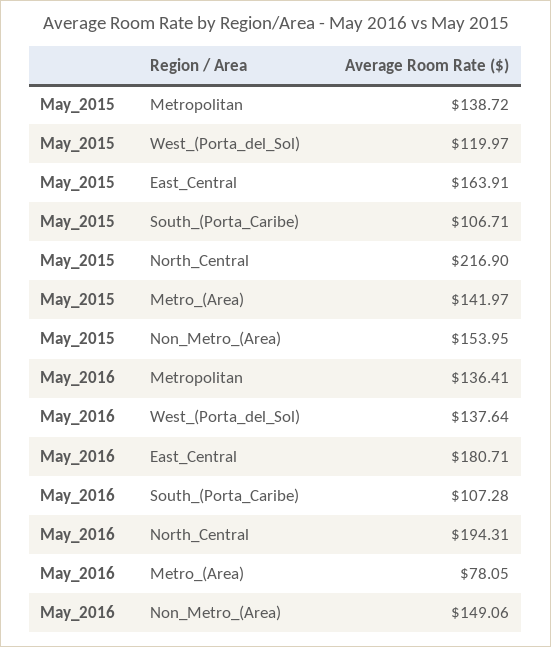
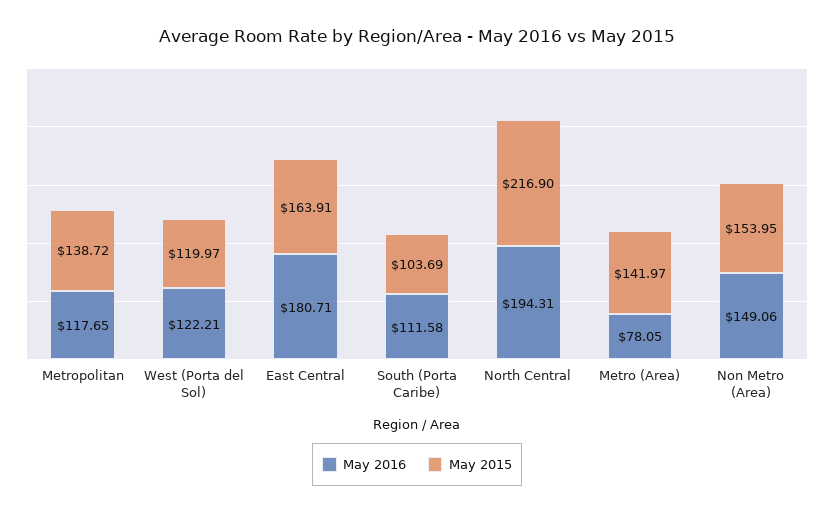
May_2015, South_(Porta_Caribe): 106.71 -> 103.69
May_2016, Metropolitan: 136.41 -> 117.65
May_2016, West_(Porta_del_Sol): 137.64 -> 122.21
May_2016, South_(Porta_Caribe): 107.28 -> 111.58

